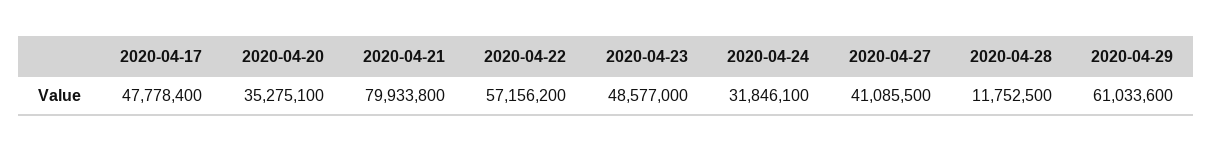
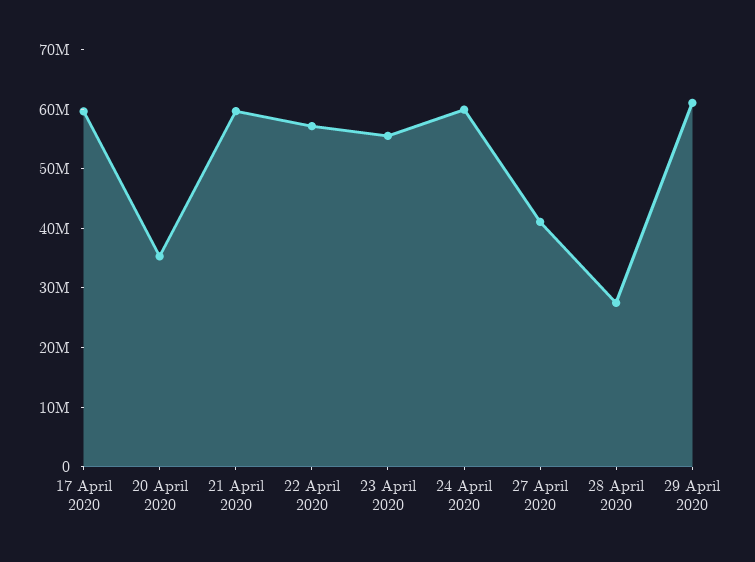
2020-04-17: 47778400 -> 60000000
2020-04-21: 79933800 -> 60000000
2020-04-23: 48577000 -> 56000000
2020-04-24: 31846100 -> 60000000
2020-04-28: 11752500 -> 28000000

